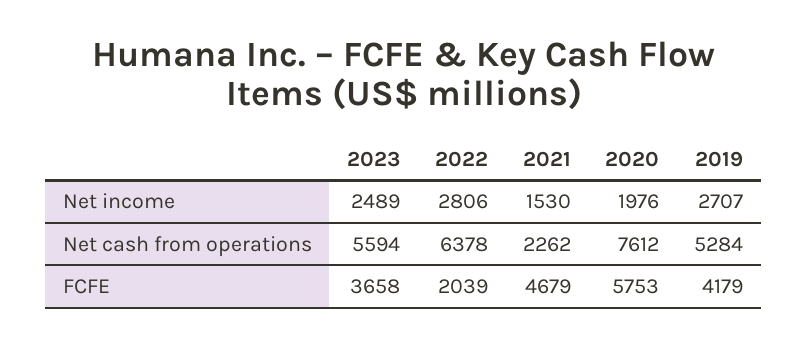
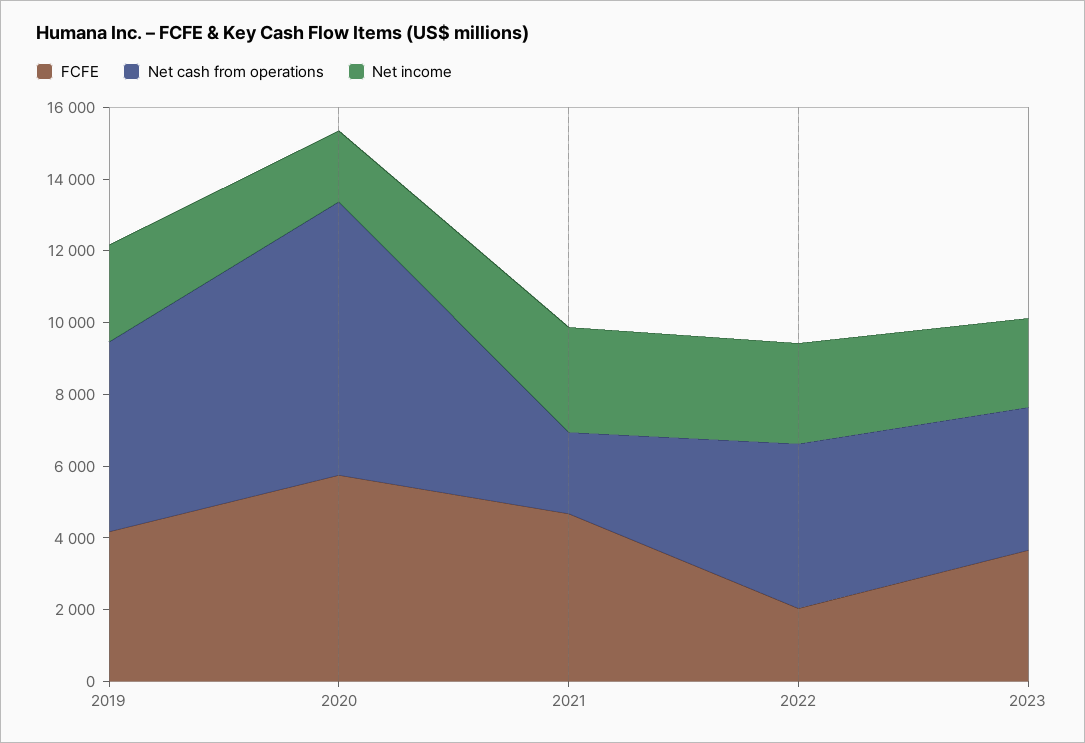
Net income, 2021: 1530 -> 3000
Net cash from operations, 2023: 5594 -> 4000
Net cash from operations, 2022: 6378 -> 4500

